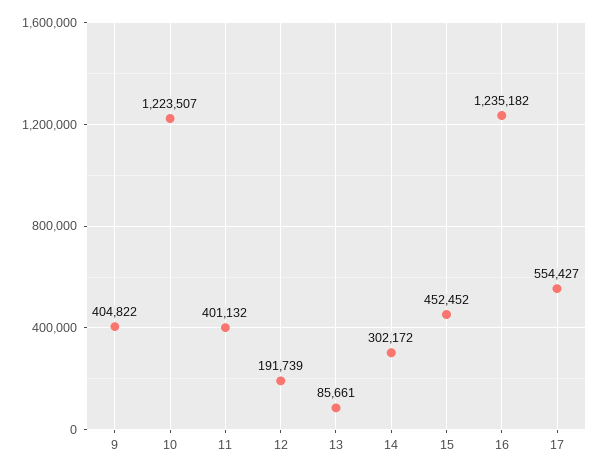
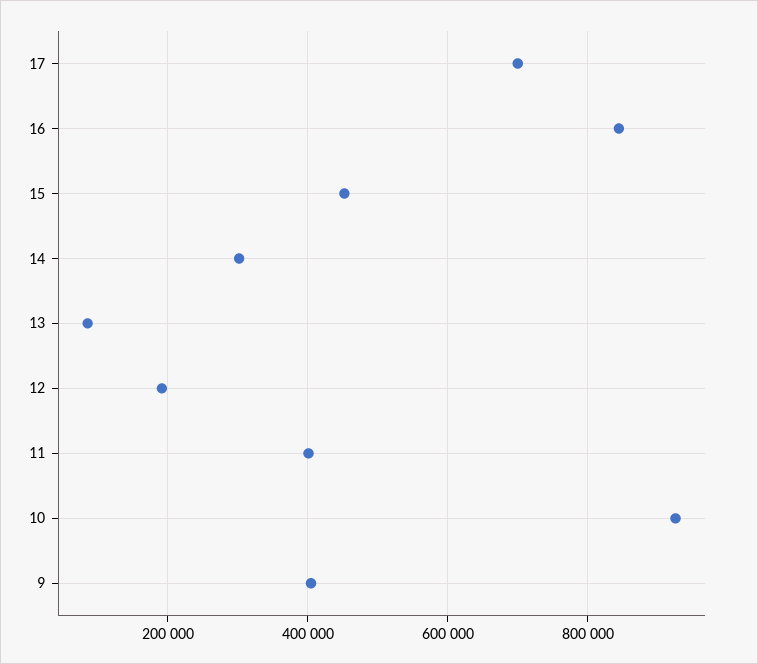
10: 1223507 -> 920000
16: 1235182 -> 840000
17: 554427 -> 700000

